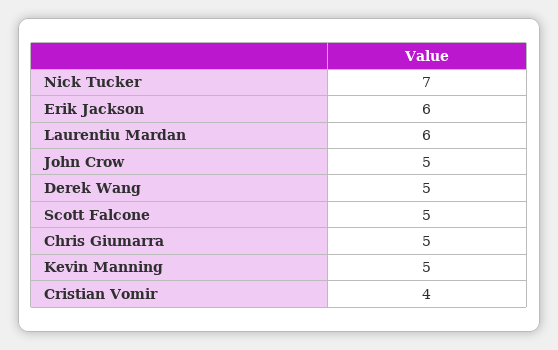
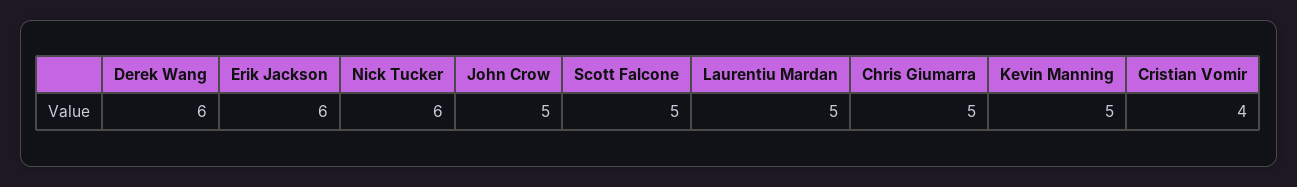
Nick Tucker: 7 -> 6
Laurentiu Mardan: 6 -> 5
Derek Wang: 5 -> 6

